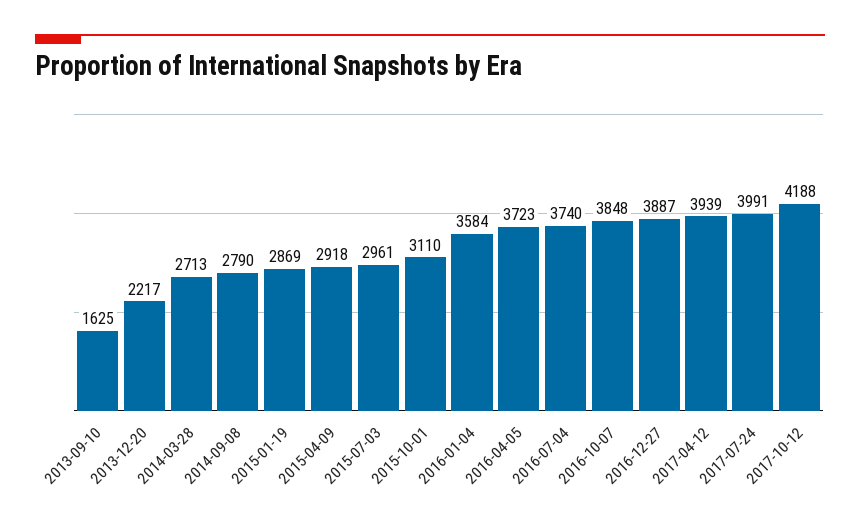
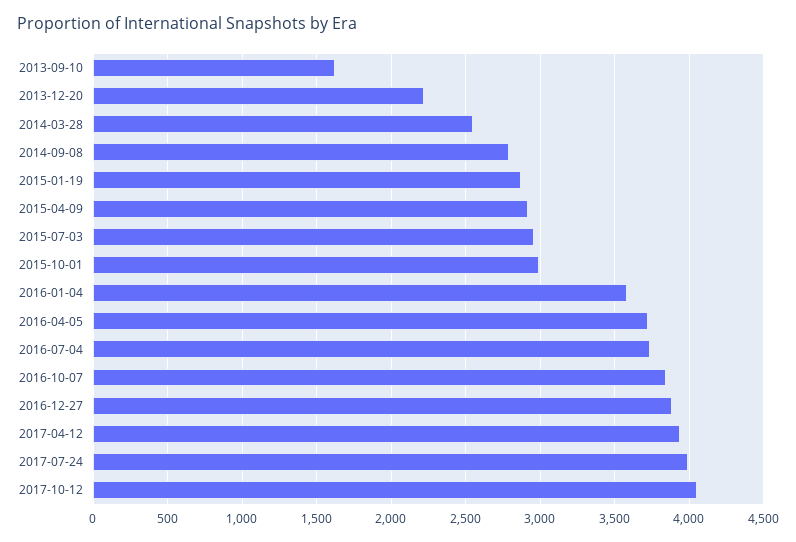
2014-03-28: 2713 -> 2550
2015-10-01: 3110 -> 3000
2017-10-12: 4188 -> 4050

